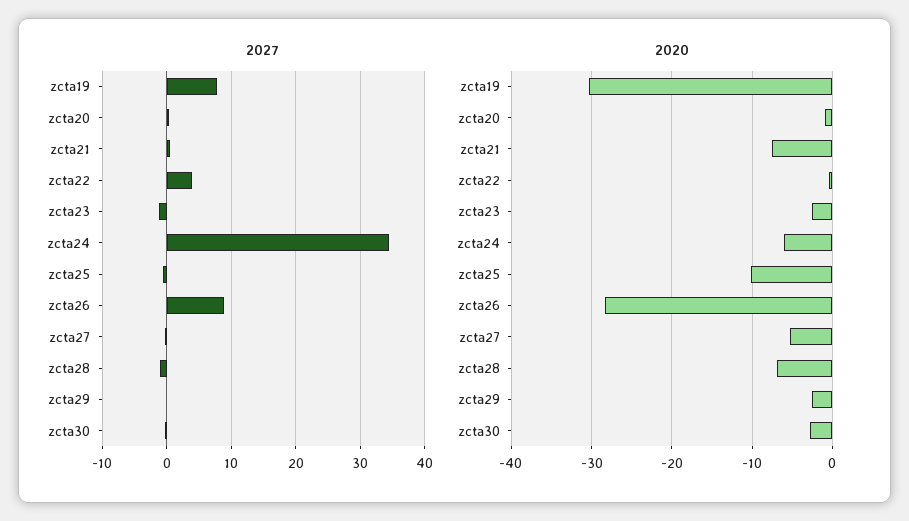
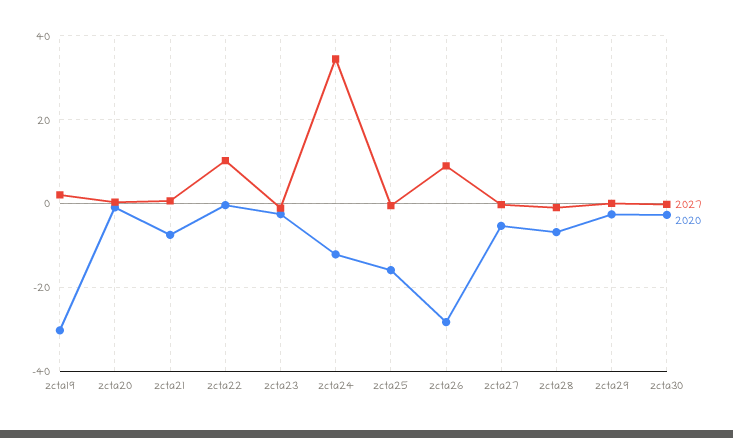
2027, zcta19: 8 -> 2
2027, zcta22: 4 -> 10
2020, zcta24: -6 -> -12
2020, zcta25: -10 -> -16

